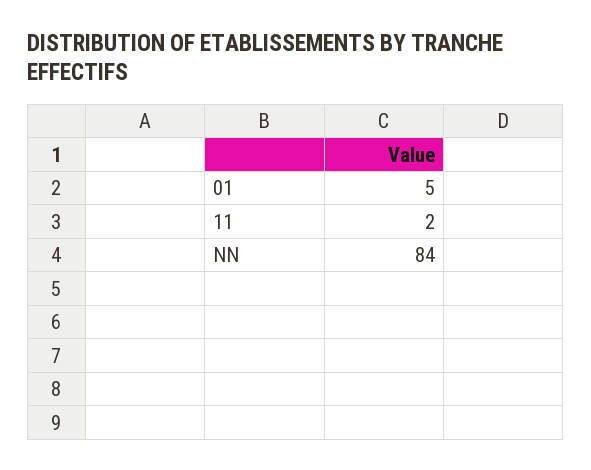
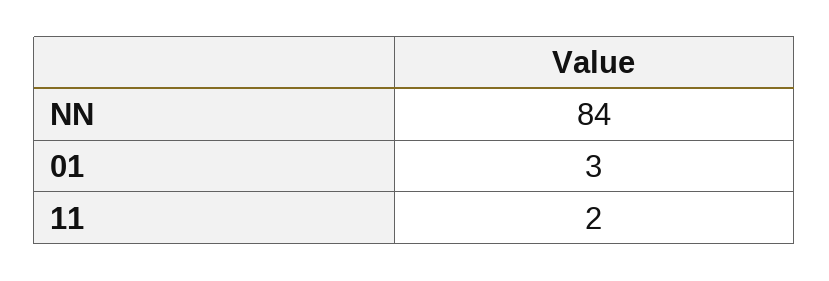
01: 5 -> 3

